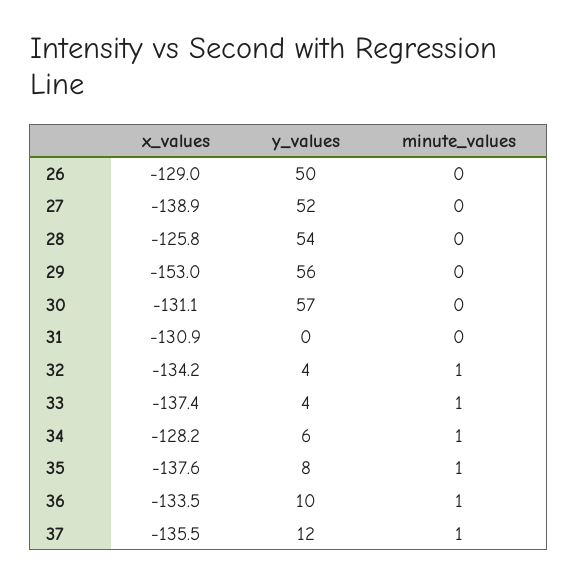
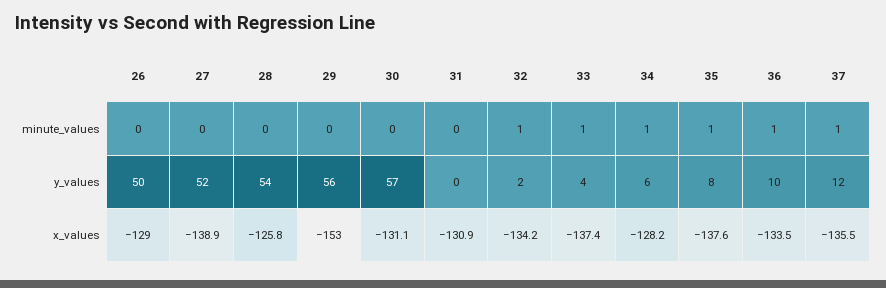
y_values, 32: 4 -> 2

